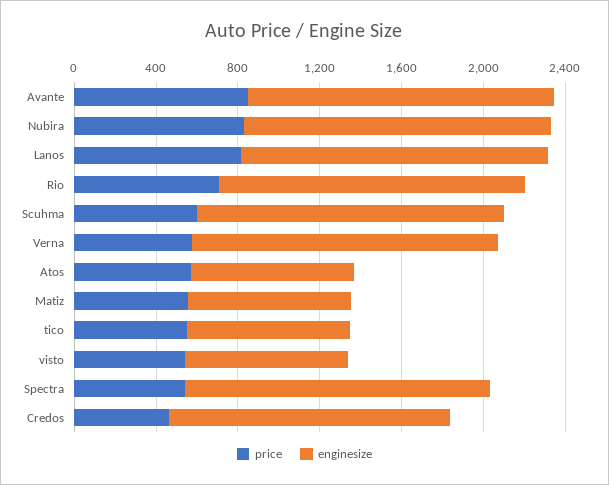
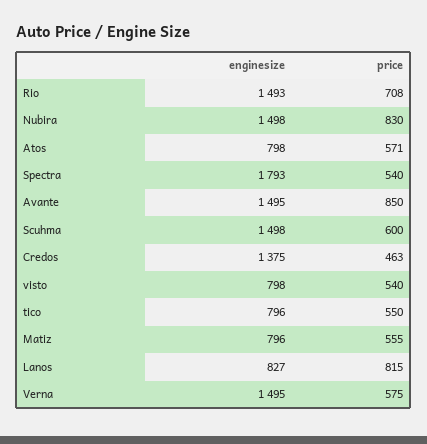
enginesize, Lanos: 1500 -> 827
enginesize, Spectra: 1500 -> 1793

